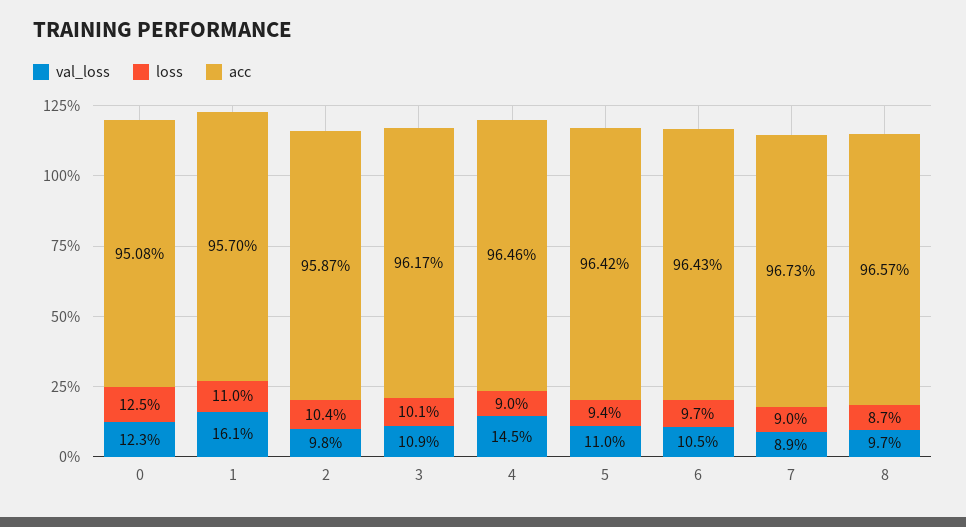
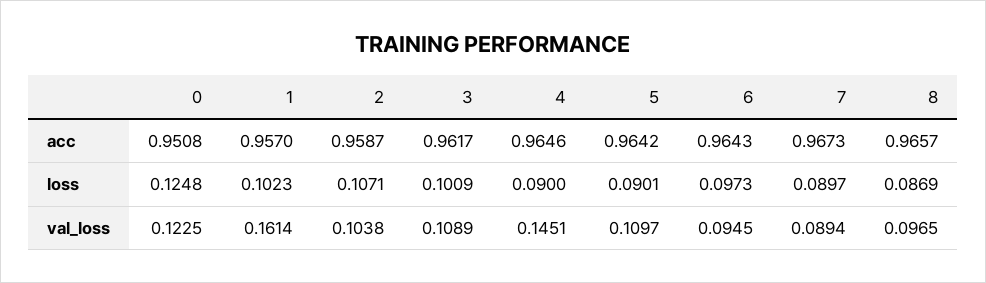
loss, 1: 0.11 -> 0.1023
val_loss, 2: 0.098 -> 0.1038
loss, 2: 0.104 -> 0.1071
loss, 5: 0.094 -> 0.0901
val_loss, 6: 0.105 -> 0.0945

